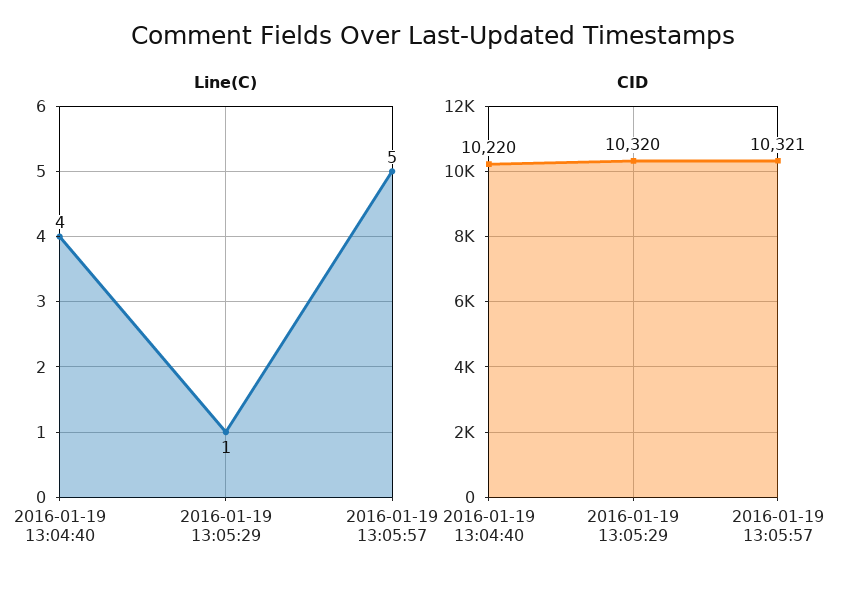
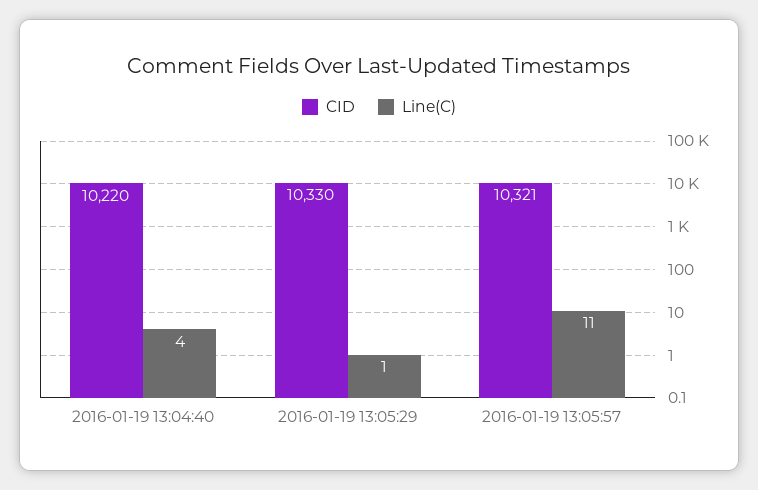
Line(C), 2016-01-19 13:05:57: 5 -> 11
CID, 2016-01-19 13:05:29: 10320 -> 10330

